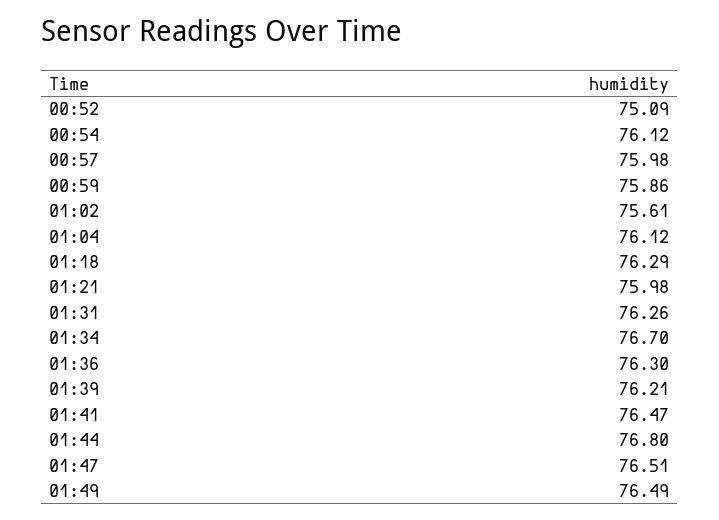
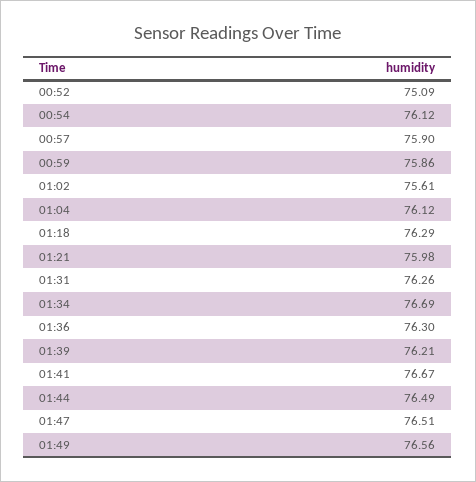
00:57: 75.98 -> 75.9
01:34: 76.7 -> 76.69
01:41: 76.47 -> 76.67
01:44: 76.8 -> 76.49
01:49: 76.49 -> 76.56

